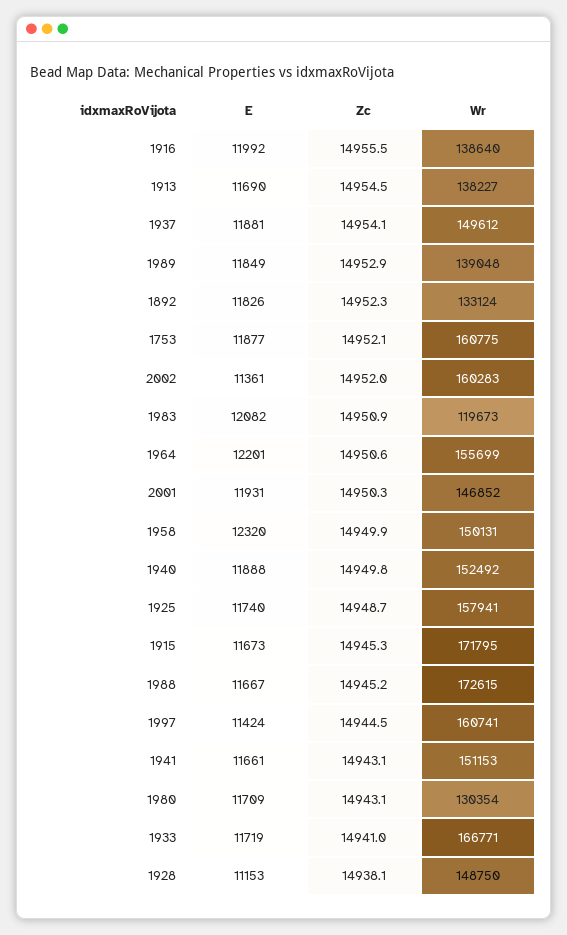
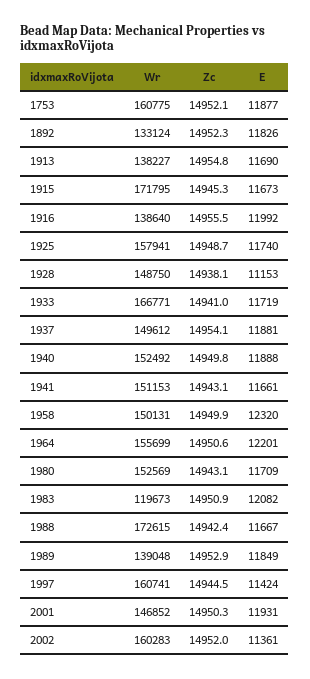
Zc, 1913: 14954.5 -> 14954.8
Zc, 1988: 14945.2 -> 14942.4
Wr, 1980: 130354 -> 152569

